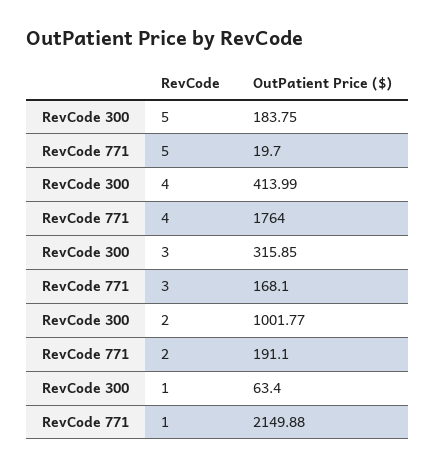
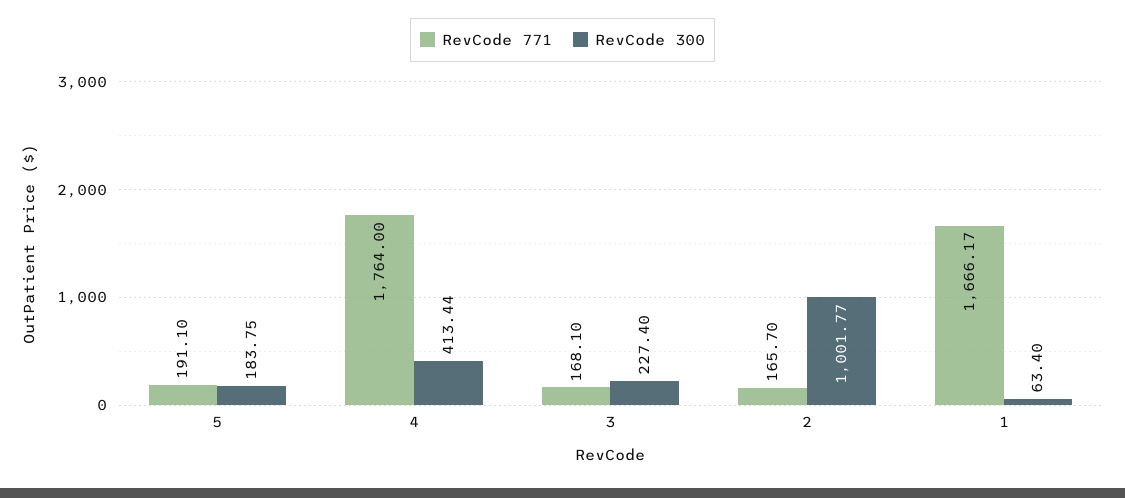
RevCode 771, 5: 19.7 -> 191.1
RevCode 300, 4: 413.99 -> 413.44
RevCode 300, 3: 315.85 -> 227.4
RevCode 771, 2: 191.1 -> 165.7
RevCode 771, 1: 2149.88 -> 1666.17

